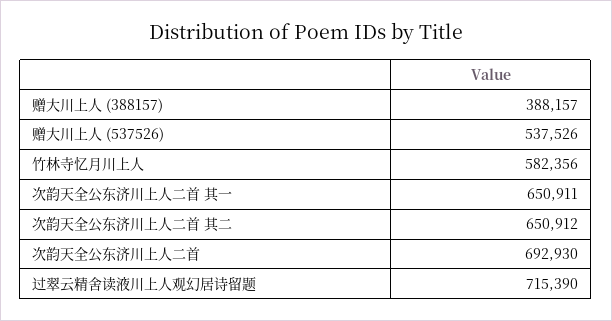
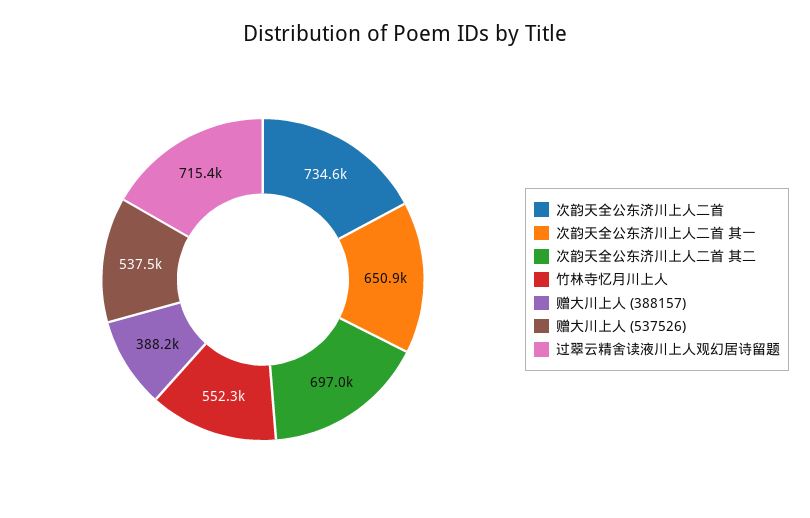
竹林寺忆月川上人: 582356 -> 552300
次韵天全公东济川上人二首 其二: 650912 -> 697000
次韵天全公东济川上人二首: 692930 -> 734600

